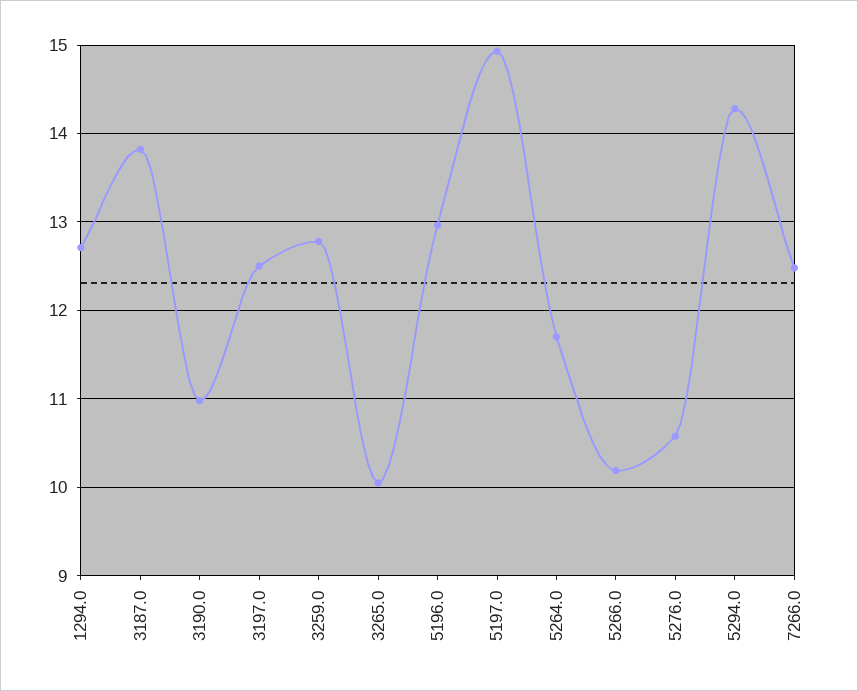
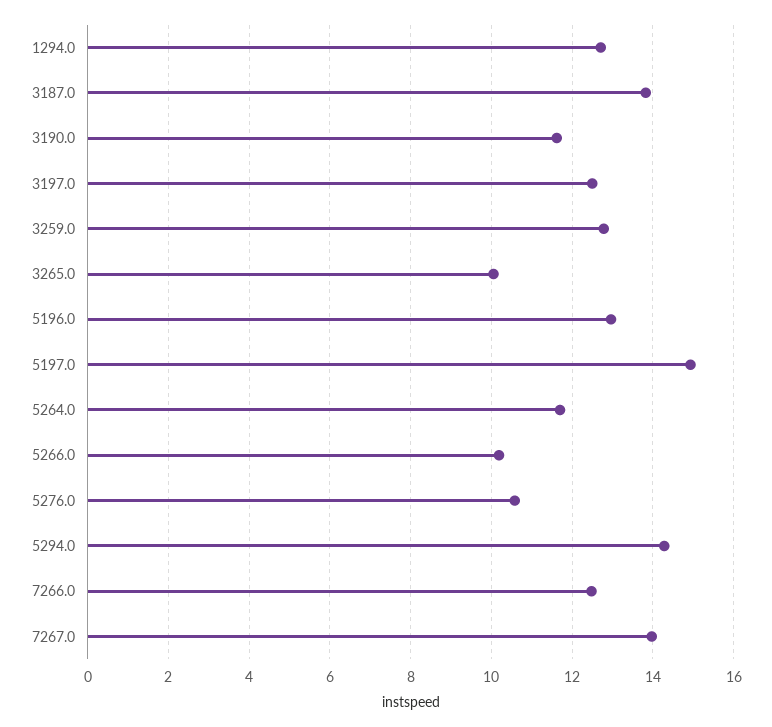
3190.0: 11 -> 11.6
7267.0: none -> 14

